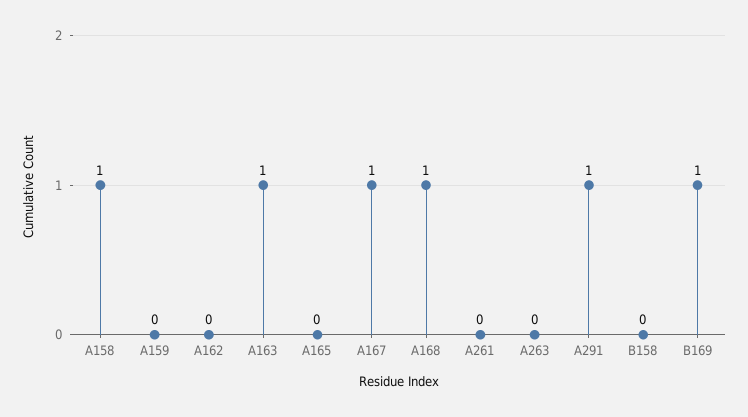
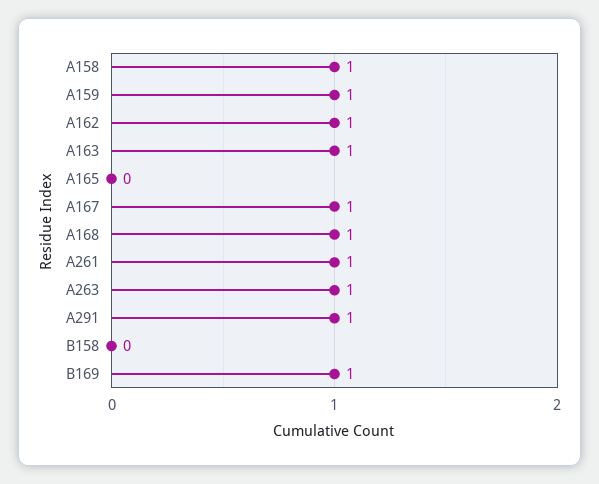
A159: 0 -> 1
A162: 0 -> 1
A261: 0 -> 1
A263: 0 -> 1

